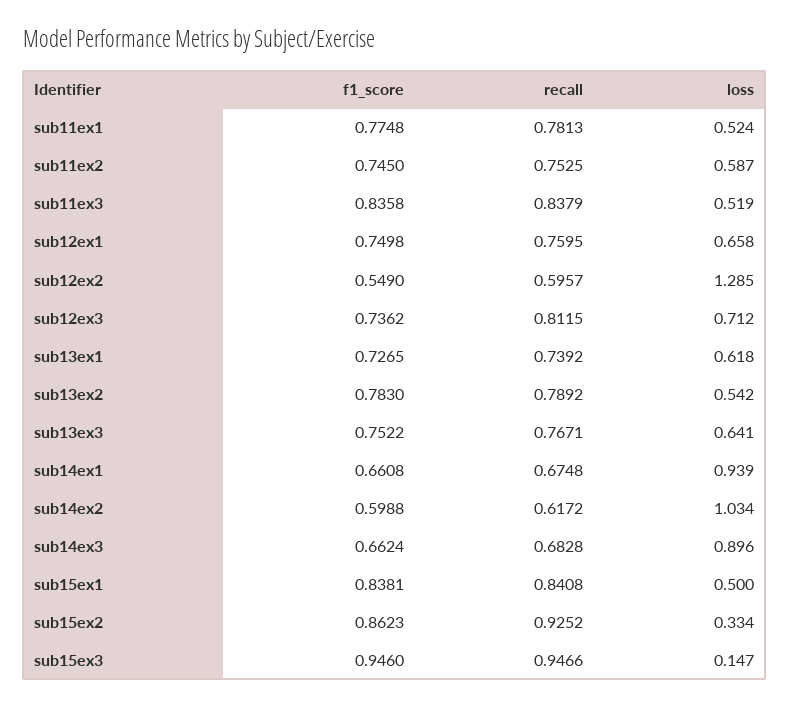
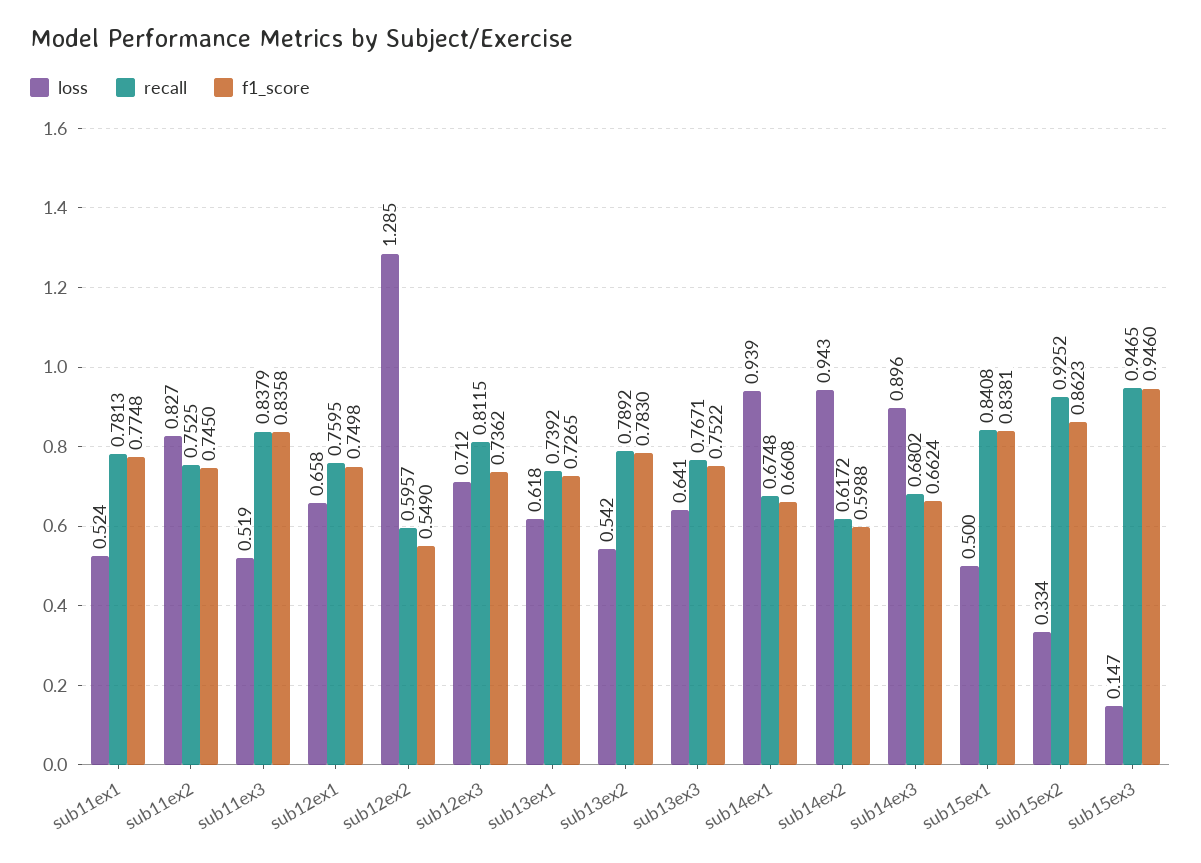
loss, sub11ex2: 0.587 -> 0.827
loss, sub14ex2: 1.034 -> 0.943
recall, sub14ex3: 0.6828 -> 0.6802
recall, sub15ex3: 0.9466 -> 0.9465

